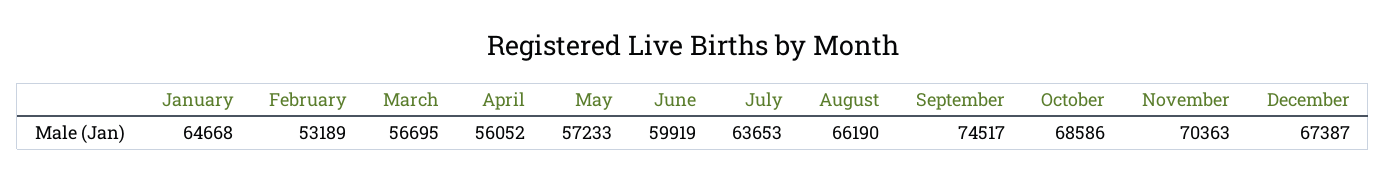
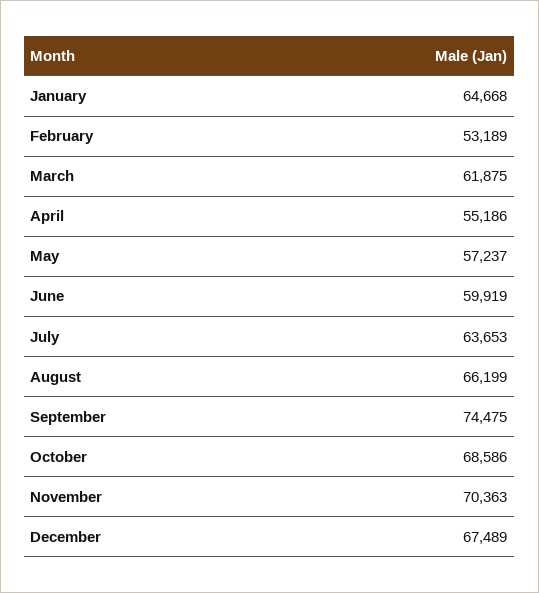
March: 56695 -> 61875
April: 56052 -> 55186
May: 57233 -> 57237
August: 66190 -> 66199
September: 74517 -> 74475
December: 67387 -> 67489

